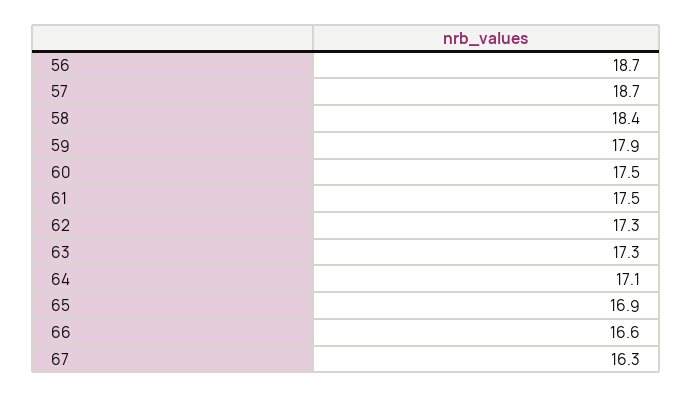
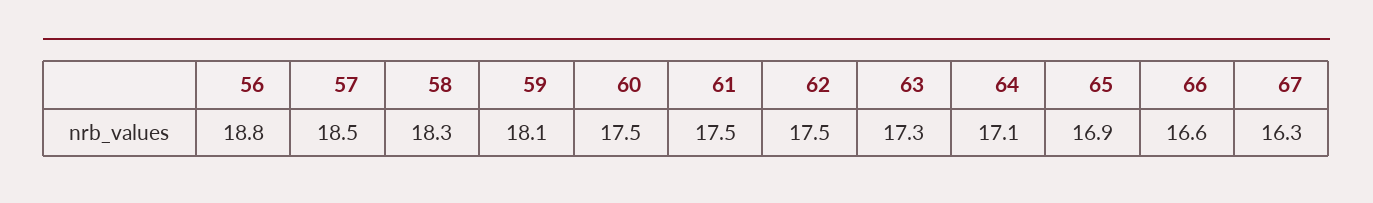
56: 18.7 -> 18.8
57: 18.7 -> 18.5
58: 18.4 -> 18.3
59: 17.9 -> 18.1
62: 17.3 -> 17.5

